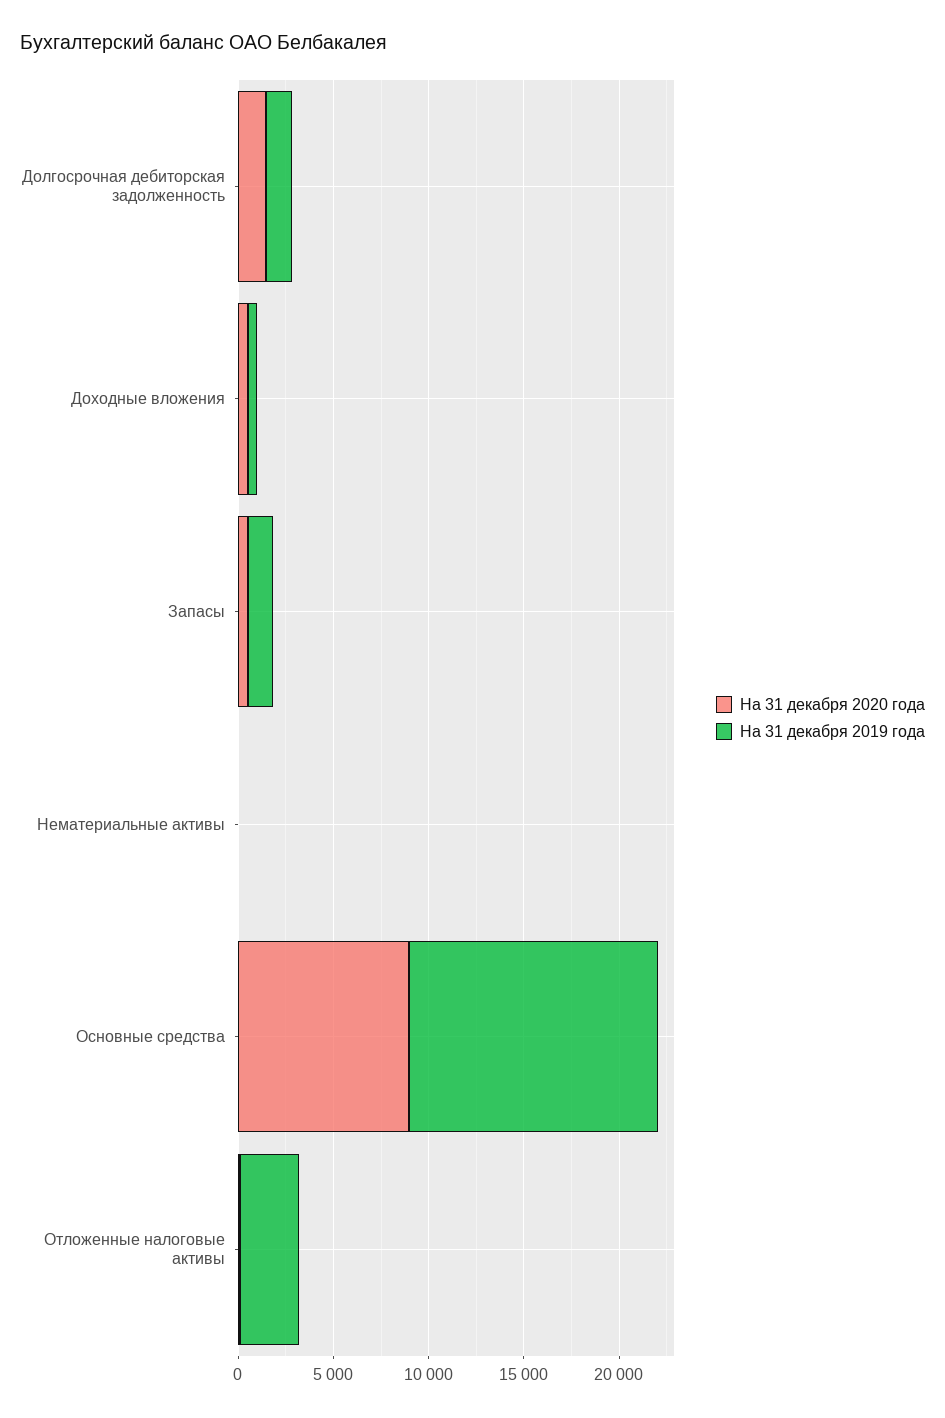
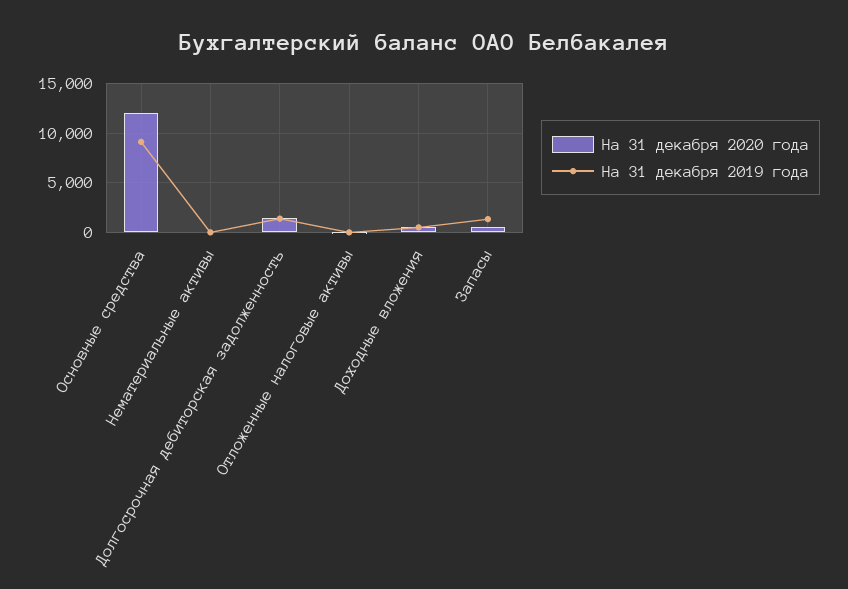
На 31 декабря 2020 года, Основные средства: 9000 -> 12000
На 31 декабря 2019 года, Основные средства: 13000 -> 9000
На 31 декабря 2019 года, Отложенные налоговые активы: 3000 -> 0

